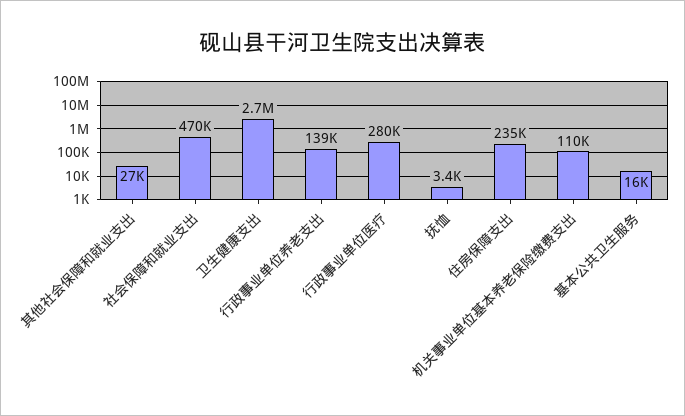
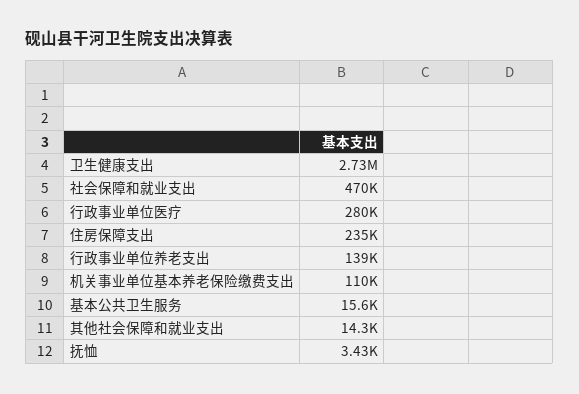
其他社会保障和就业支出: 27000 -> 14300

